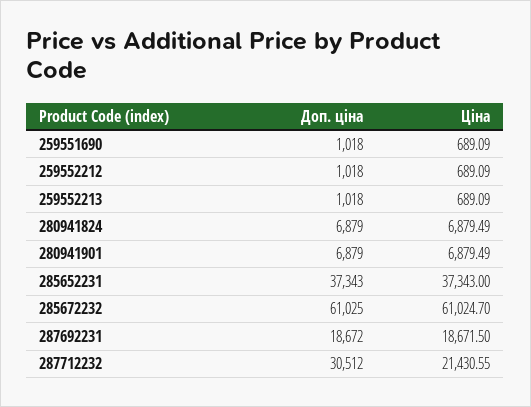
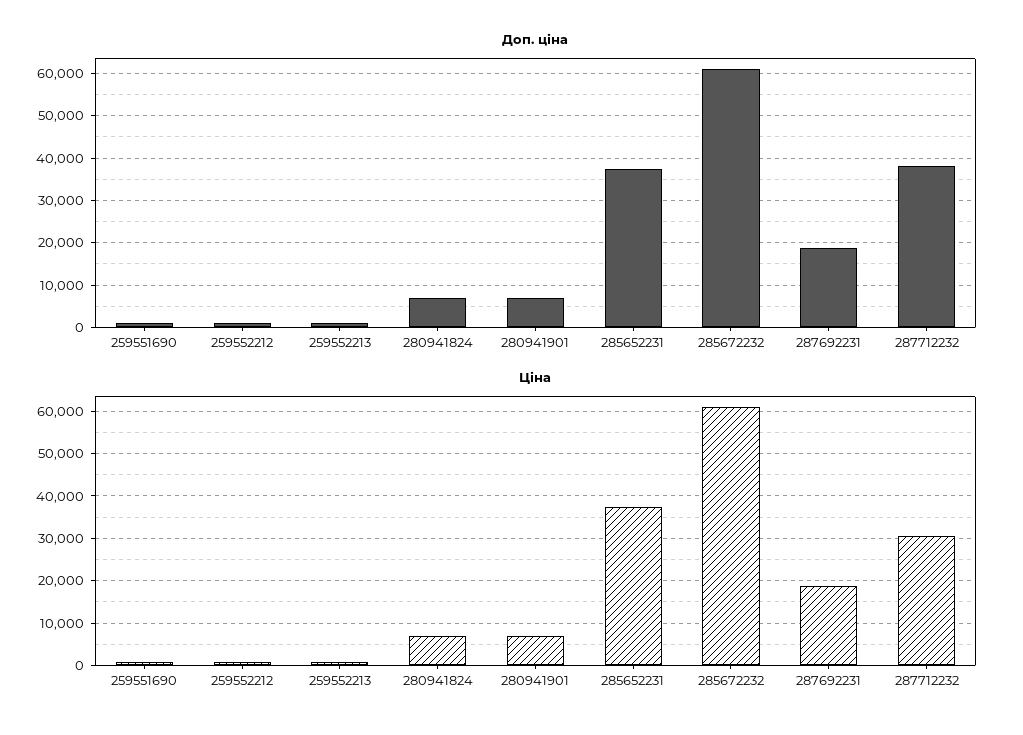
Доп. ціна, 287712232: 30512 -> 38000
Ціна, 287712232: 21430.55 -> 30000

